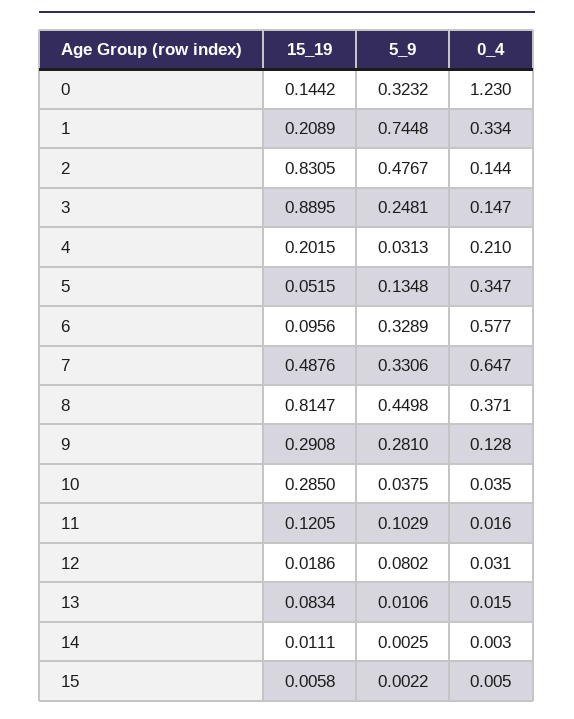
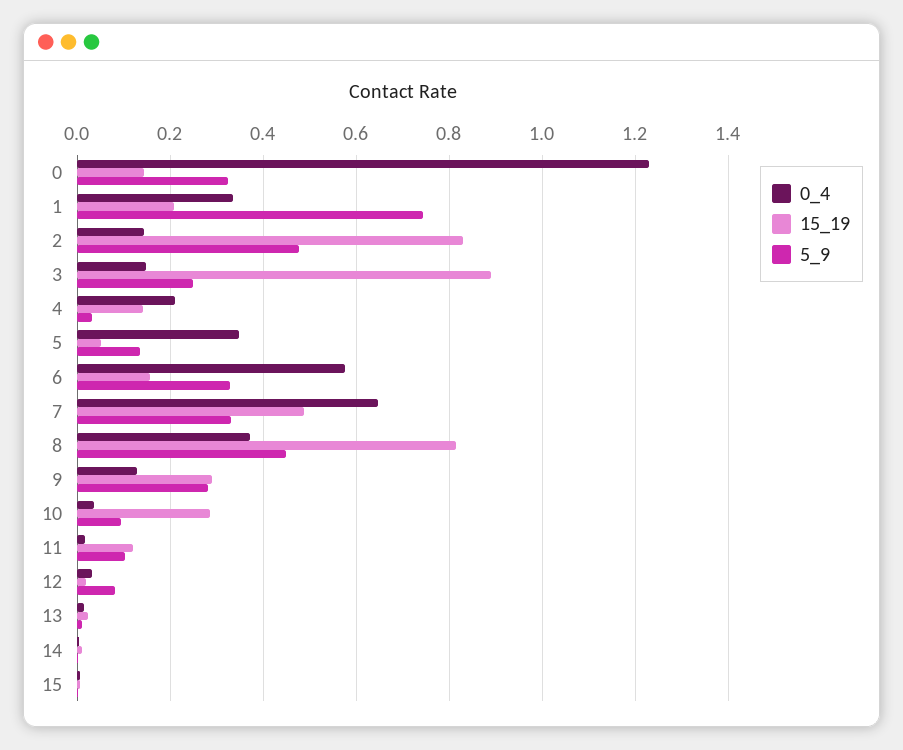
15_19, 4: 0.2015 -> 0.14
15_19, 6: 0.0956 -> 0.16
5_9, 10: 0.0375 -> 0.1
15_19, 13: 0.0834 -> 0.02

